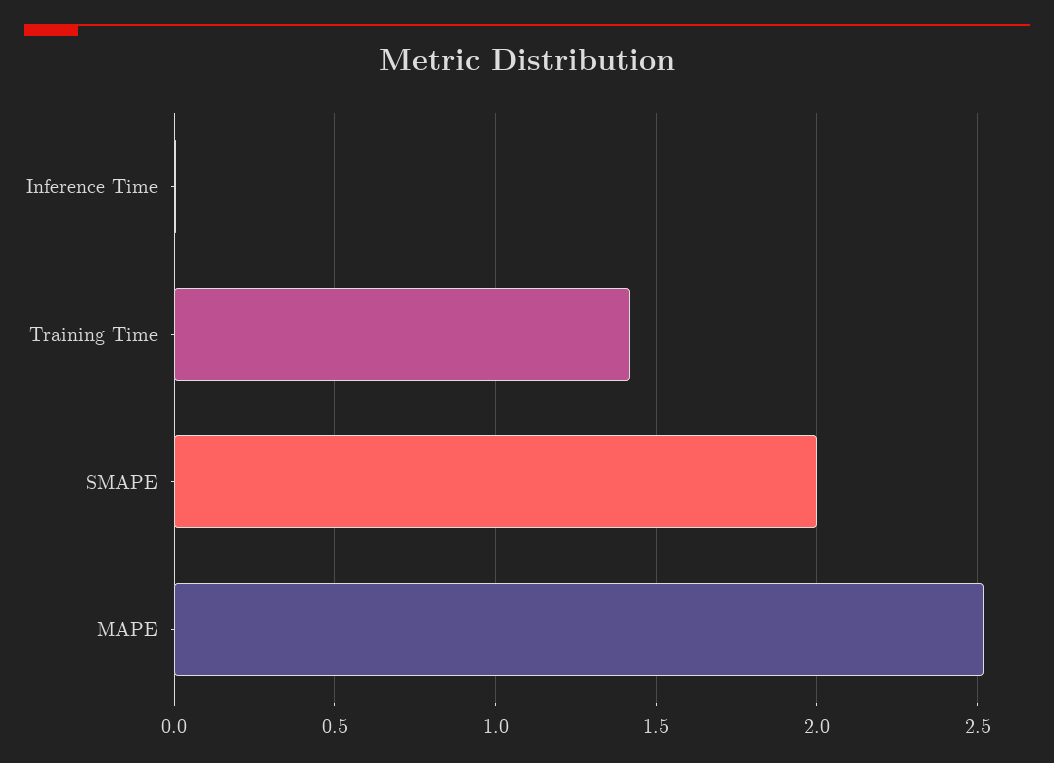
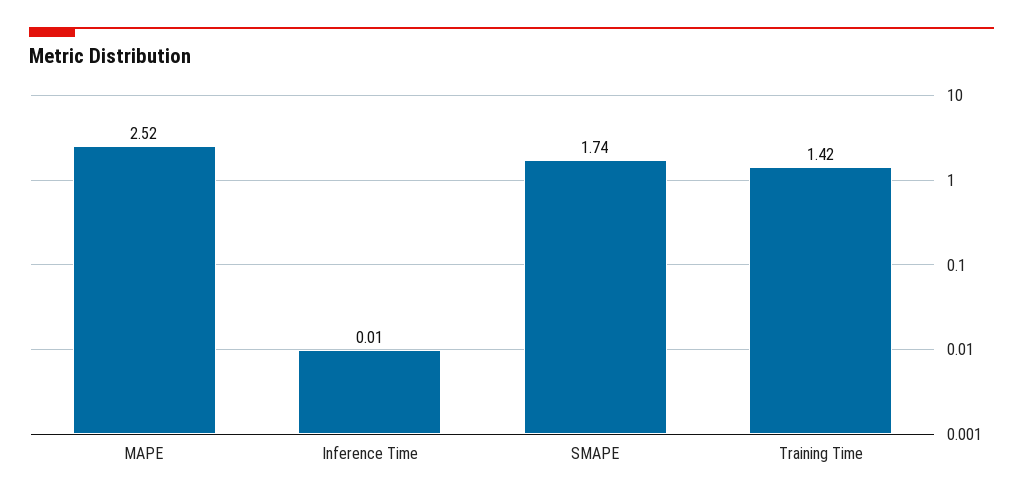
SMAPE: 2 -> 1.74

